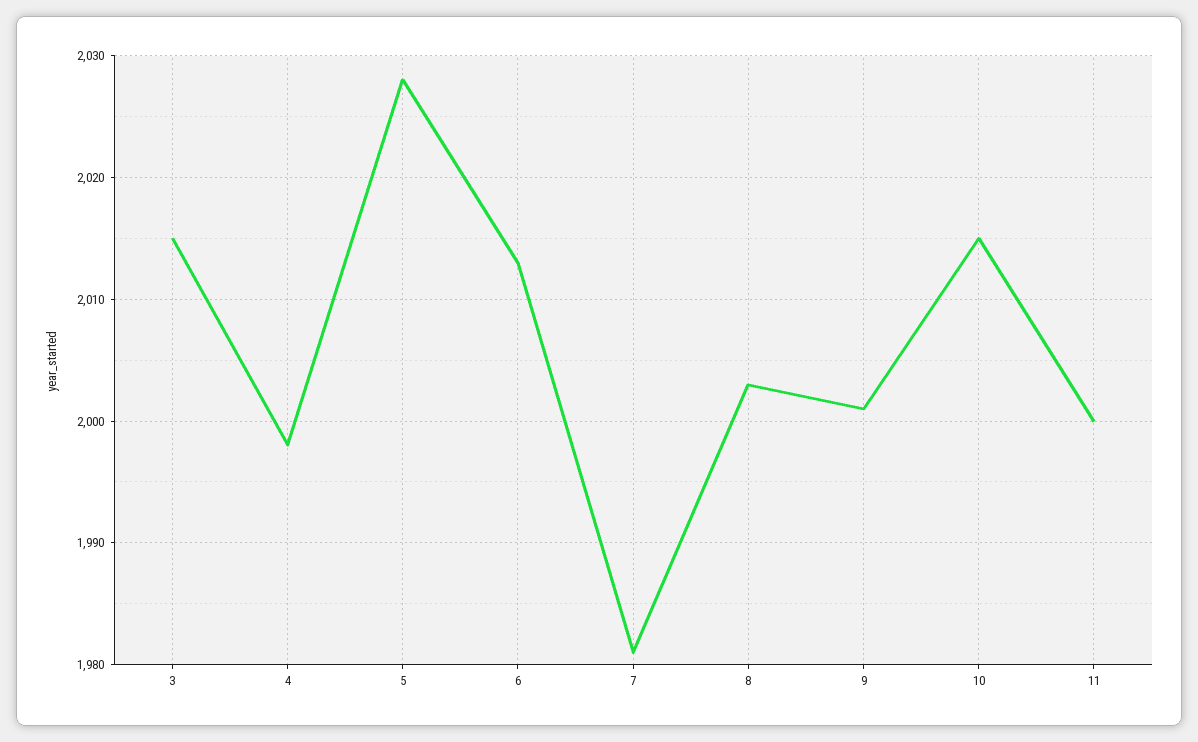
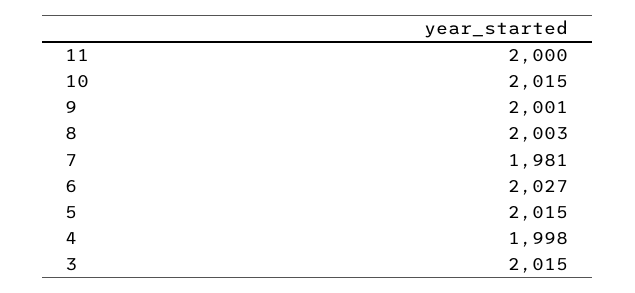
5: 2028 -> 2015
6: 2013 -> 2027

